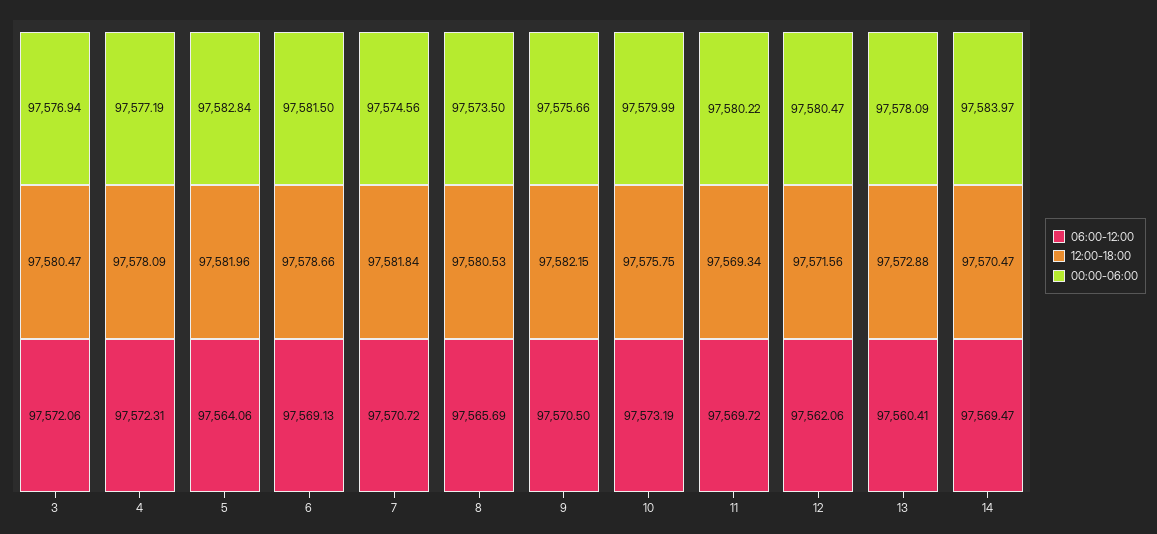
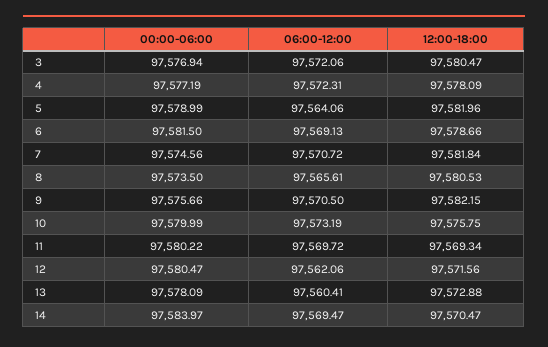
00:00-06:00, 5: 97582.84 -> 97578.99
06:00-12:00, 8: 97565.69 -> 97565.61

